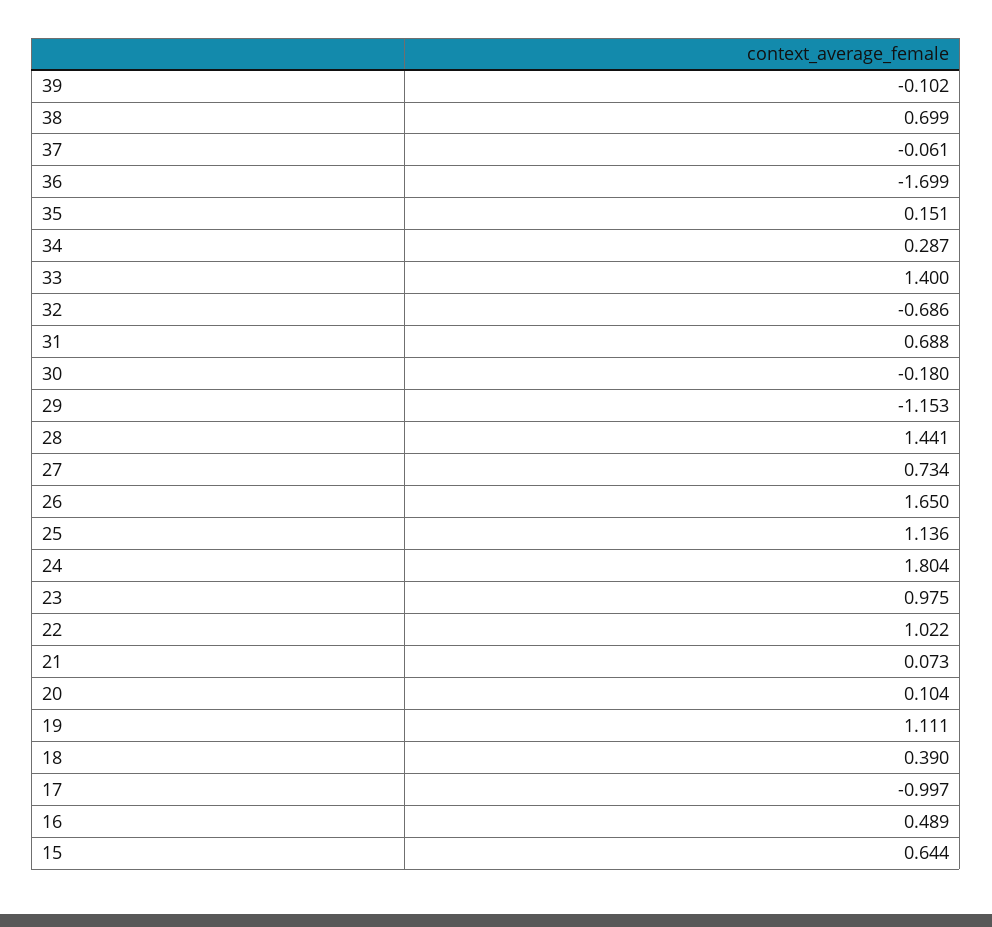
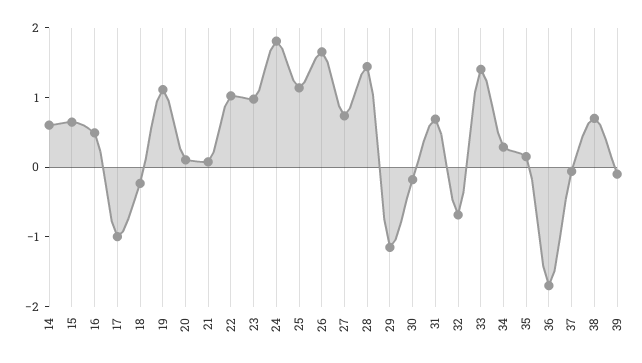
18: 0.39 -> -0.2
14: none -> 0.6

